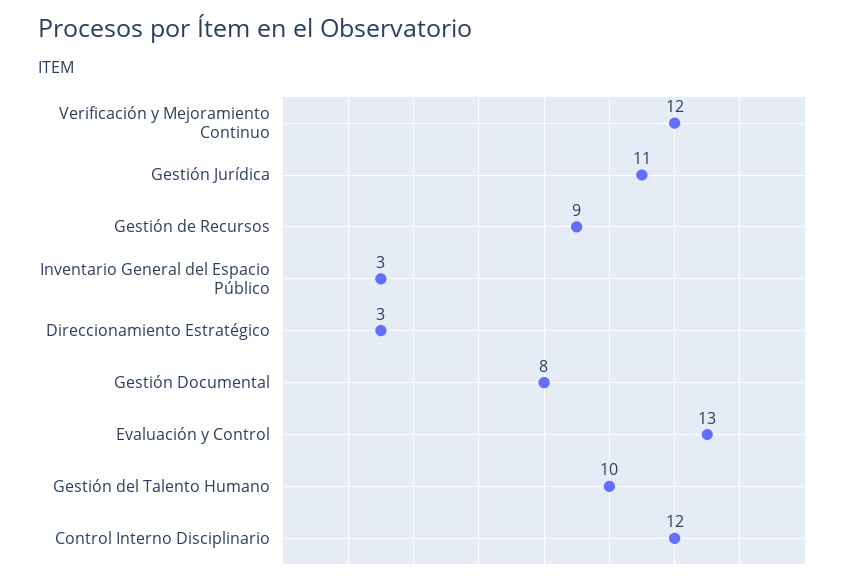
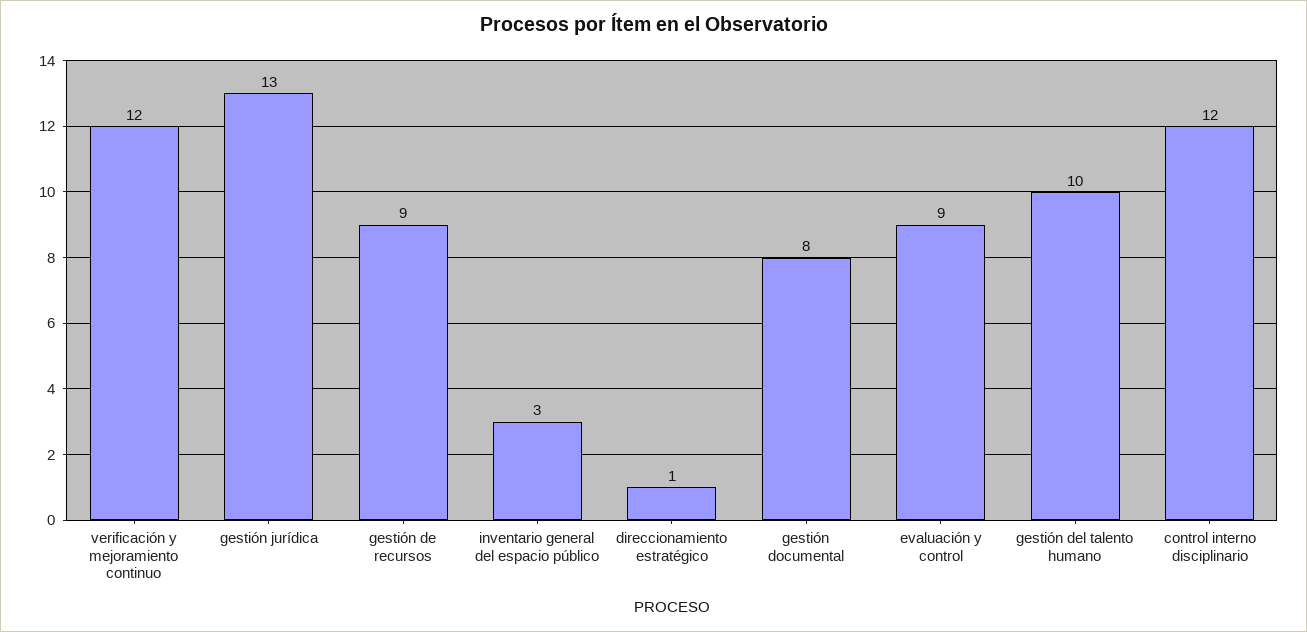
Gestión Jurídica: 11 -> 13
Direccionamiento Estratégico: 3 -> 1
Evaluación y Control: 13 -> 9

